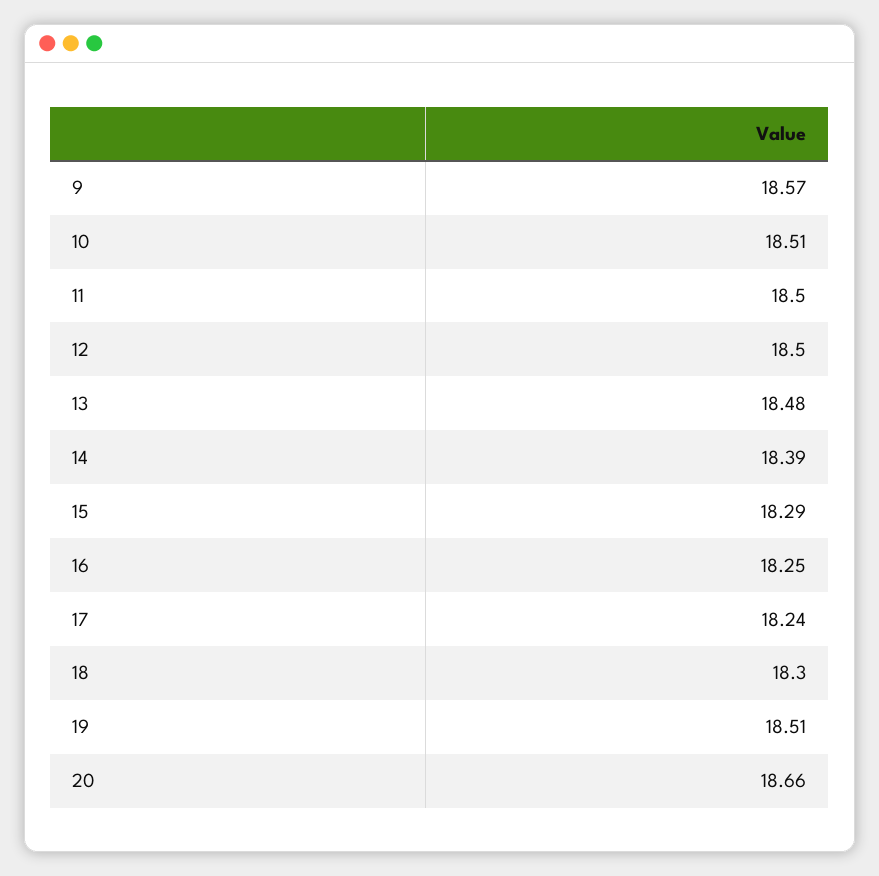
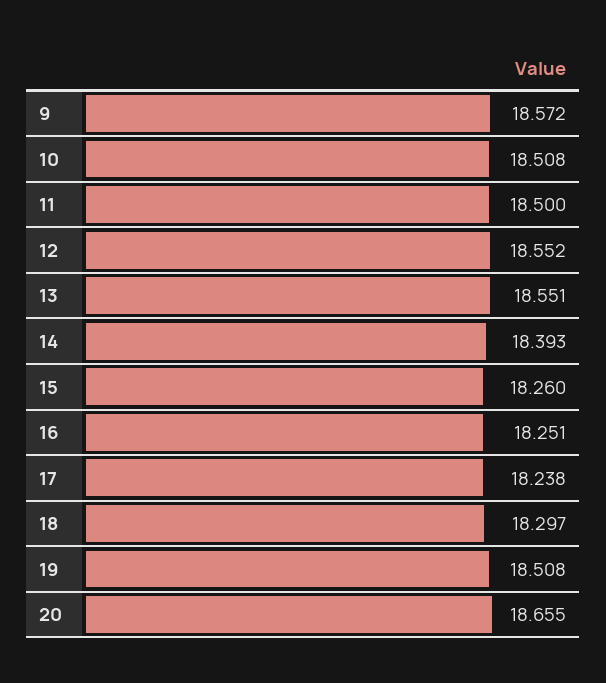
12: 18.5 -> 18.552
13: 18.48 -> 18.551
15: 18.29 -> 18.26

